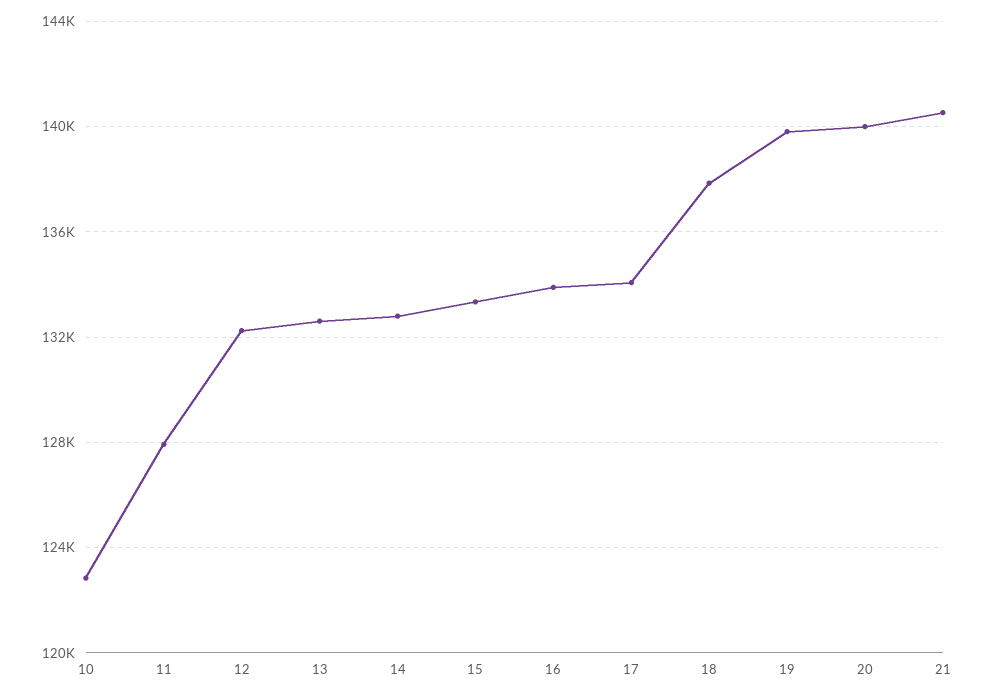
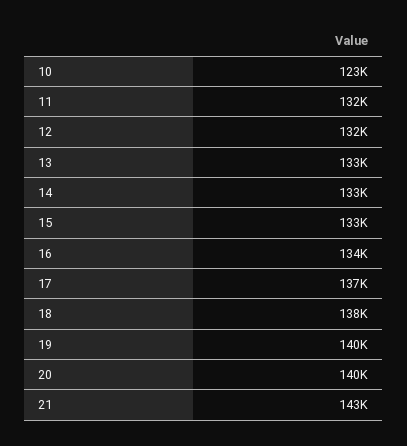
11: 128000 -> 132000
17: 134000 -> 137000
21: 140500 -> 143000

